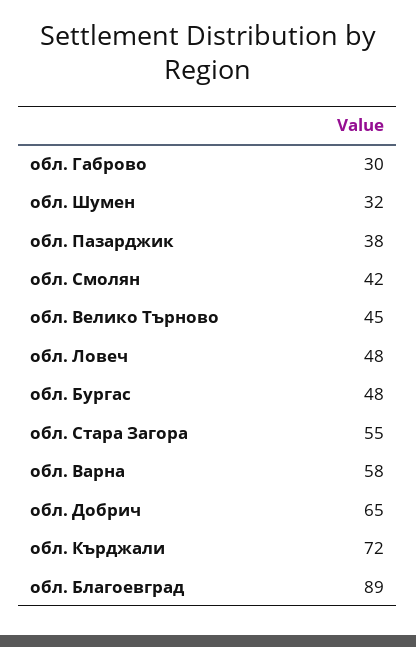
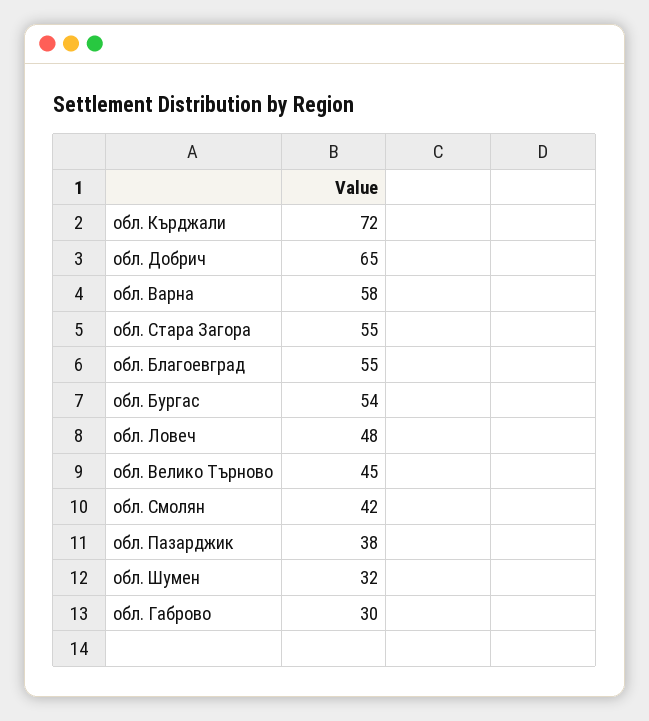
обл. Бургас: 48 -> 54
обл. Благоевград: 89 -> 55

